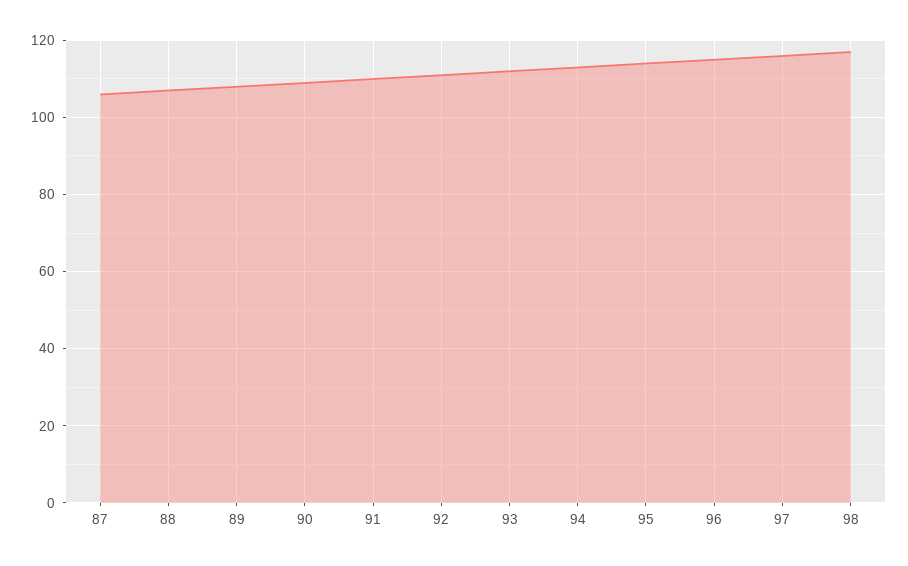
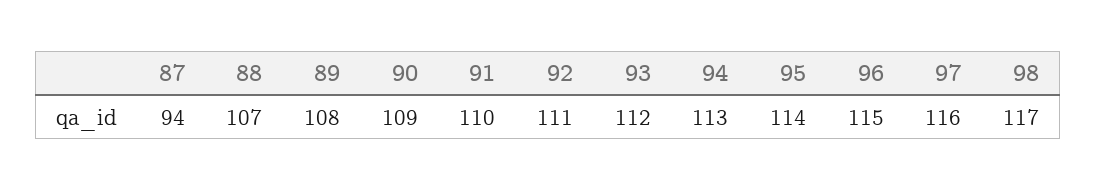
87: 105 -> 94

